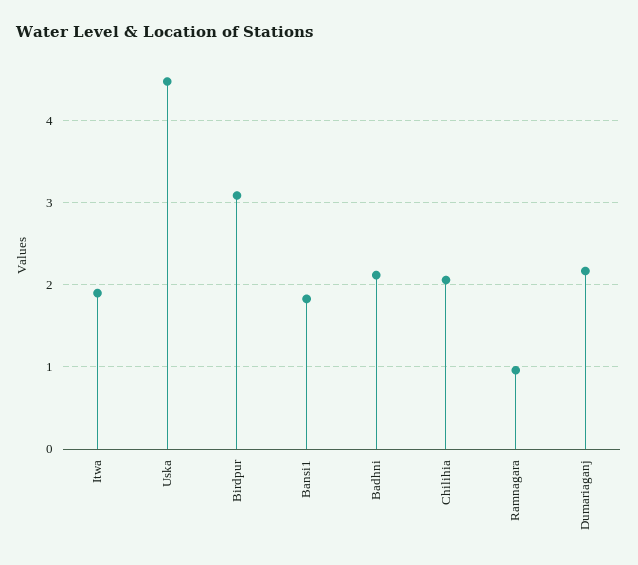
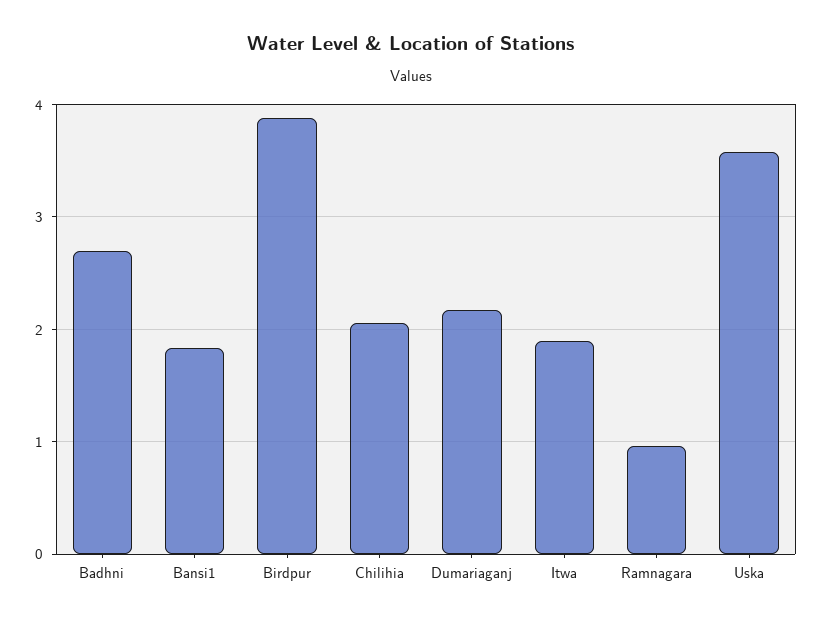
Uska: 4.5 -> 3.6
Birdpur: 3.1 -> 3.9
Badhni: 2.1 -> 2.7

